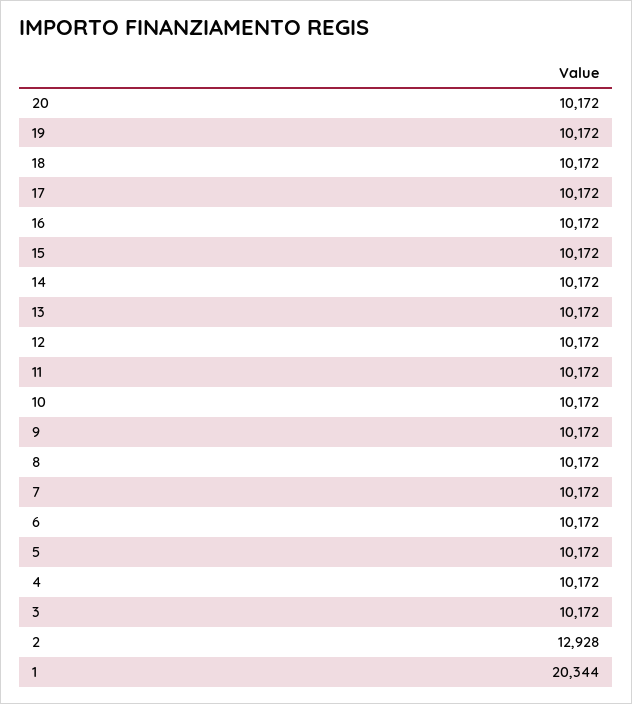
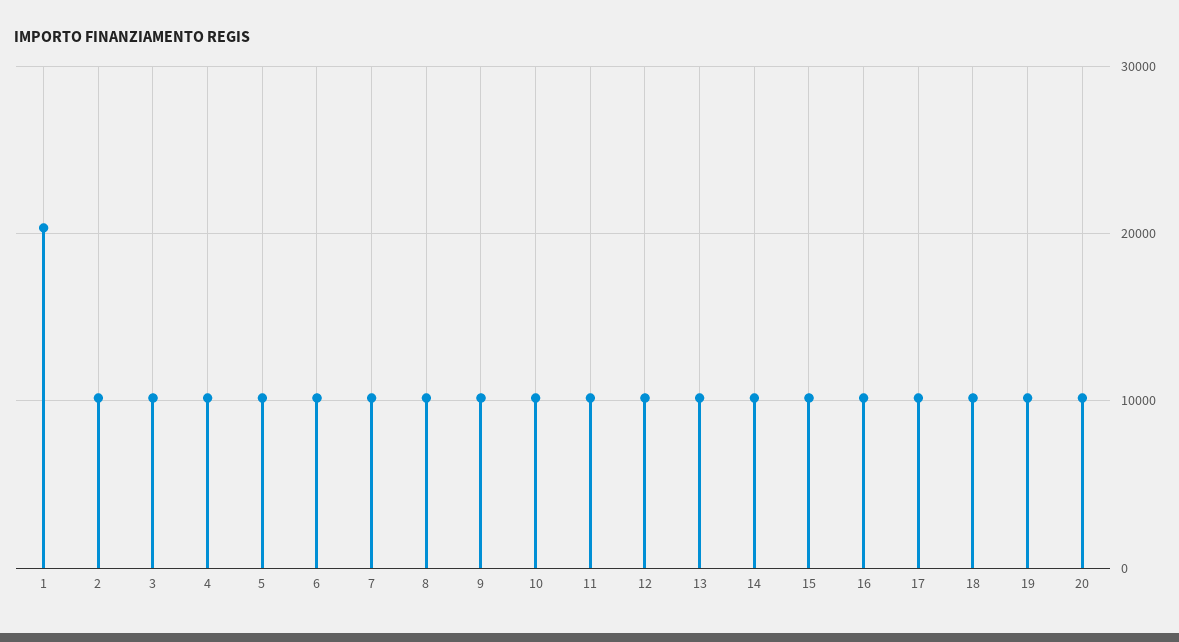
2: 12928 -> 10000

